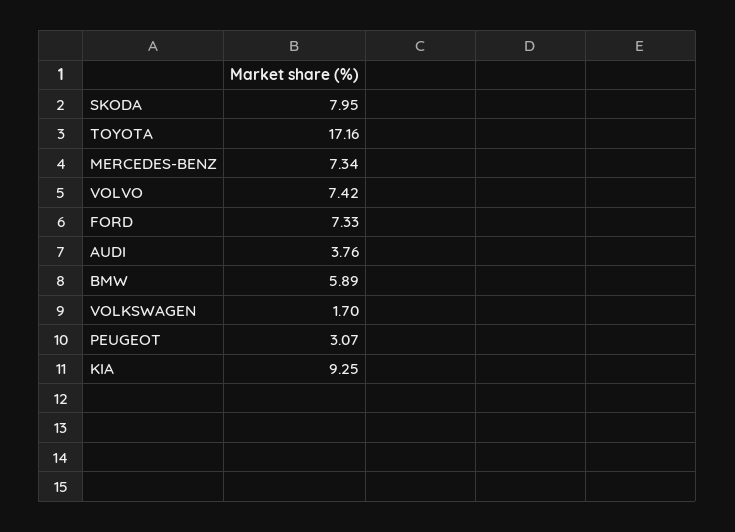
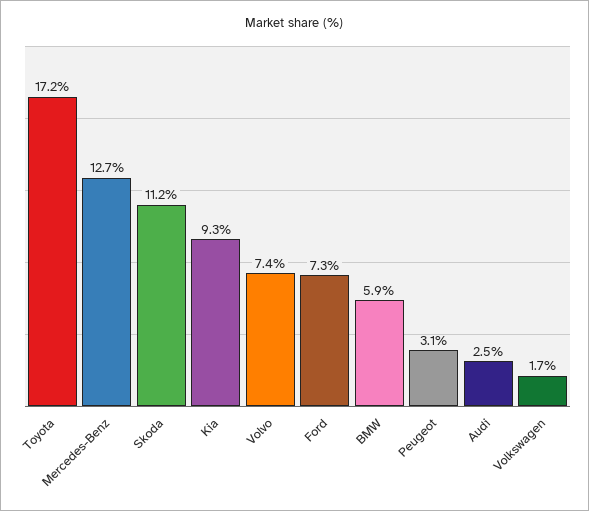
SKODA: 7.95 -> 11.2
MERCEDES-BENZ: 7.34 -> 12.7
AUDI: 3.76 -> 2.5

